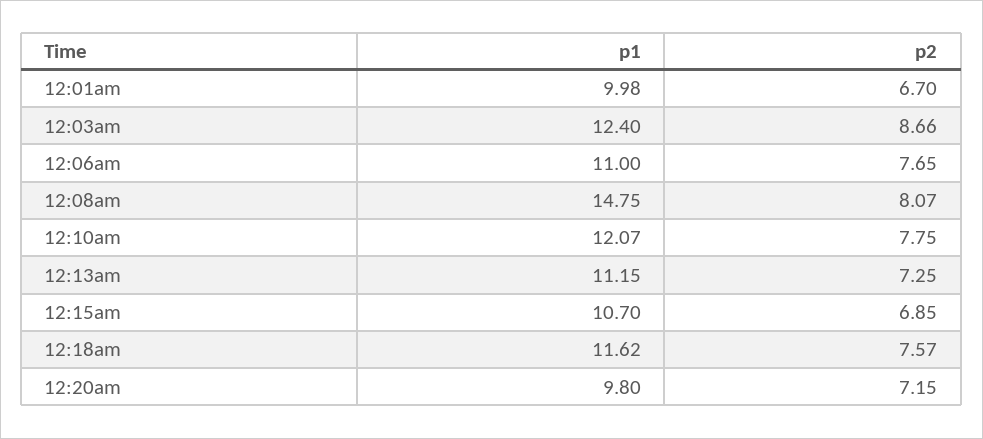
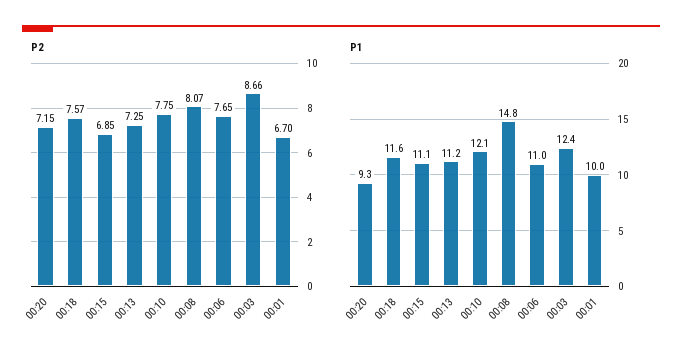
p1, 12:15am: 10.7 -> 11.1
p1, 12:20am: 9.8 -> 9.3

